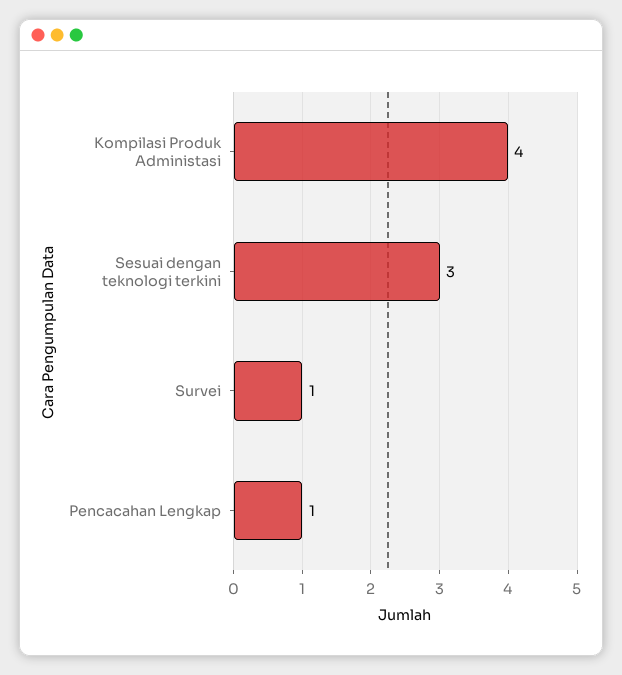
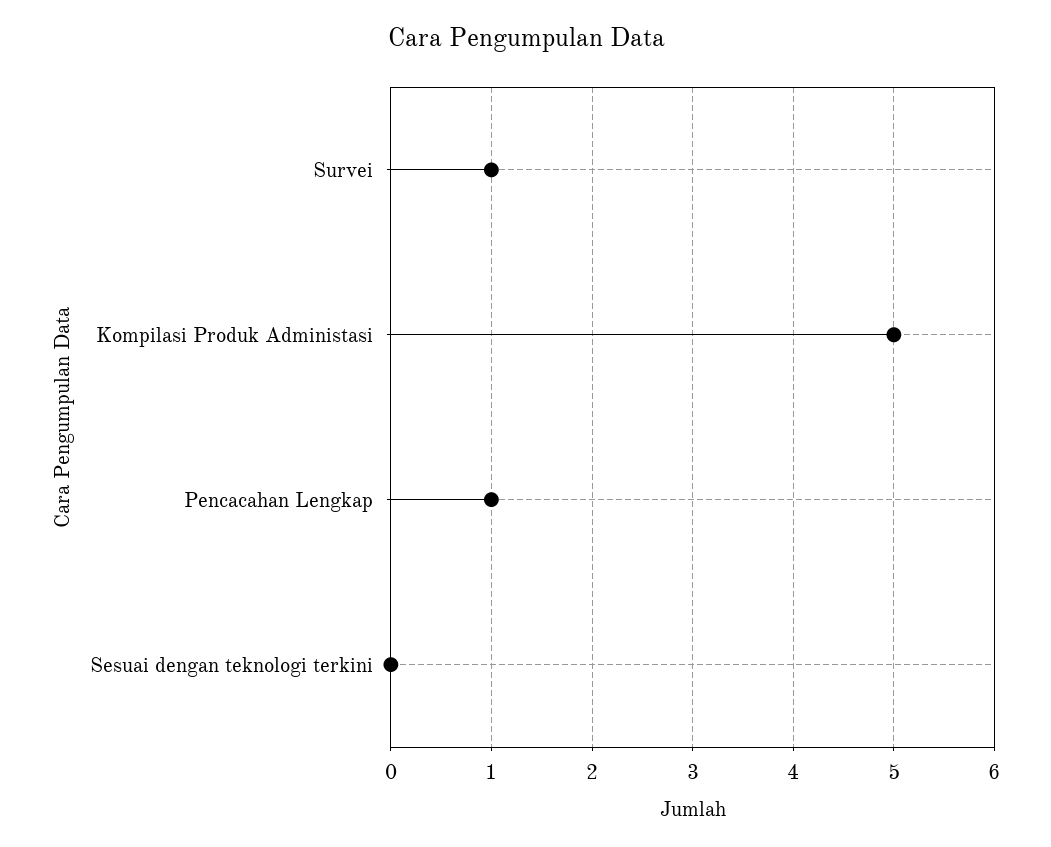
Kompilasi Produk Administasi: 4 -> 5
Sesuai dengan teknologi terkini: 3 -> 0

